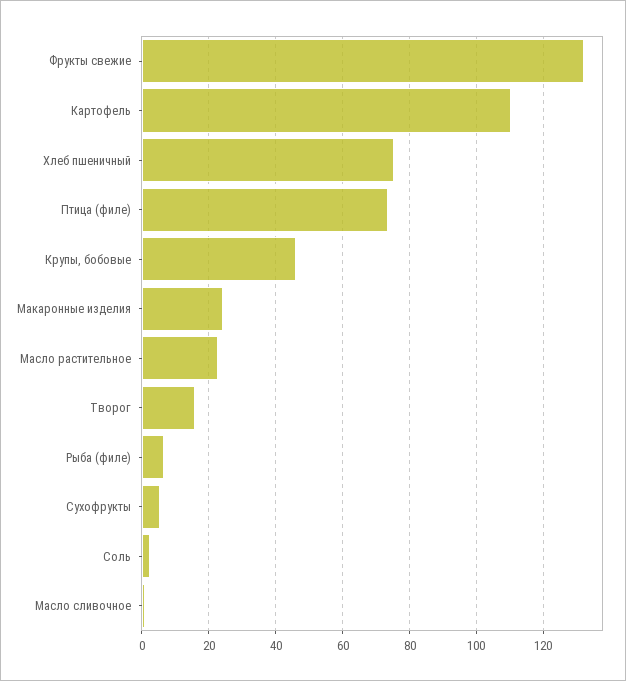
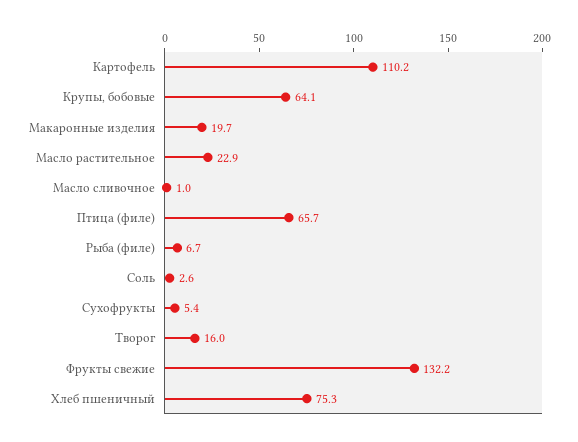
Птица (филе): 74 -> 65.7
Крупы, бобовые: 46 -> 64.1
Макаронные изделия: 24 -> 19.7

